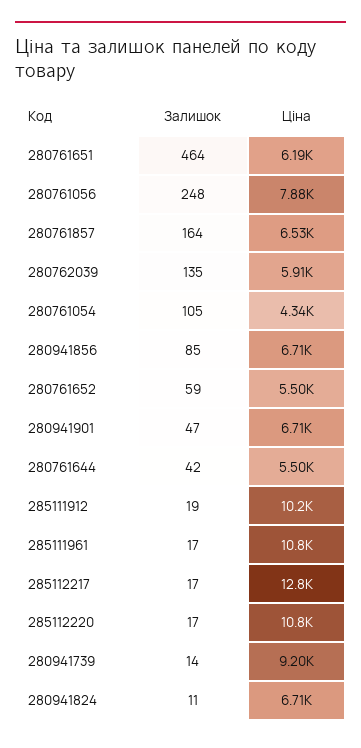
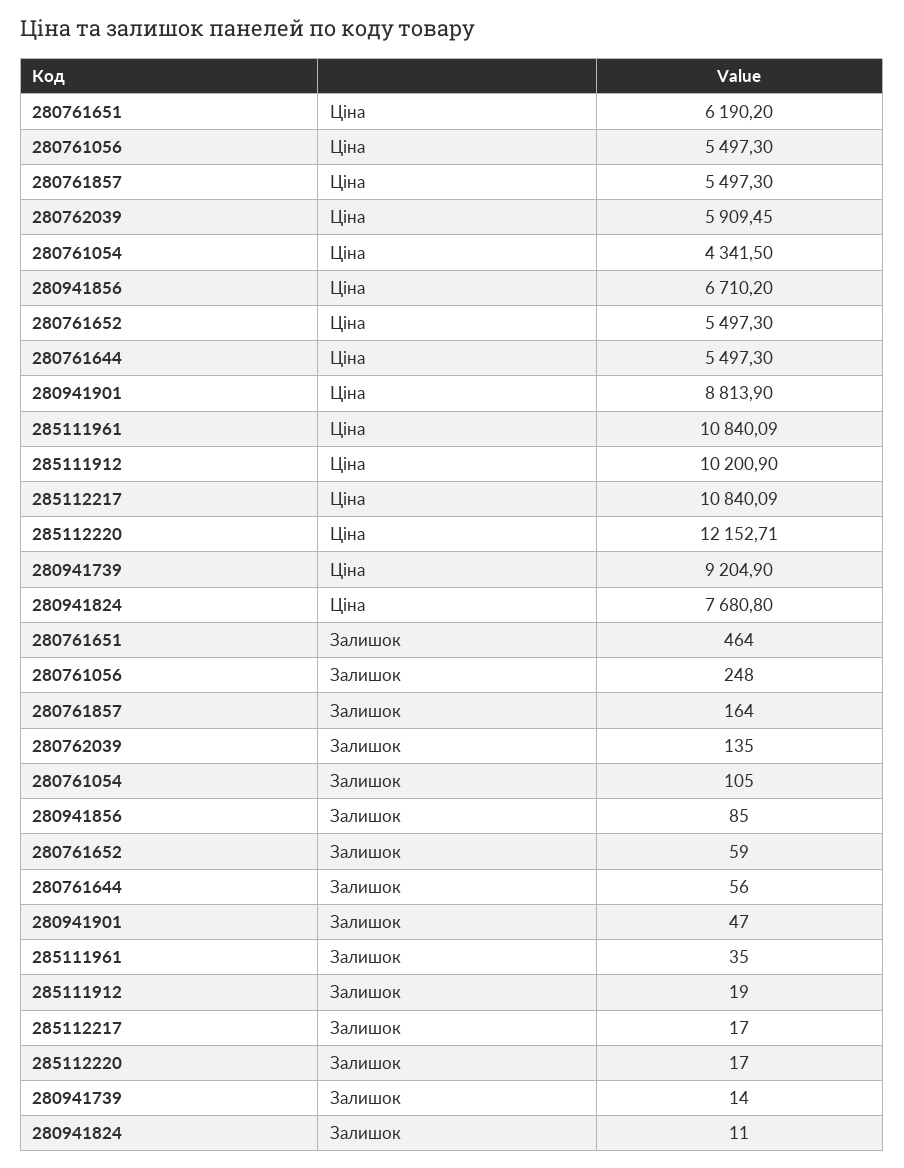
Ціна, 280761056: 7880 -> 5497.3
Ціна, 280761857: 6530 -> 5497.3
Ціна, 280941901: 6710 -> 8813.9
Залишок, 280761644: 42 -> 56
Залишок, 285111961: 17 -> 35
Ціна, 285112217: 12800 -> 10840.09
Ціна, 285112220: 10800 -> 12152.71
Ціна, 280941824: 6710 -> 7680.8

